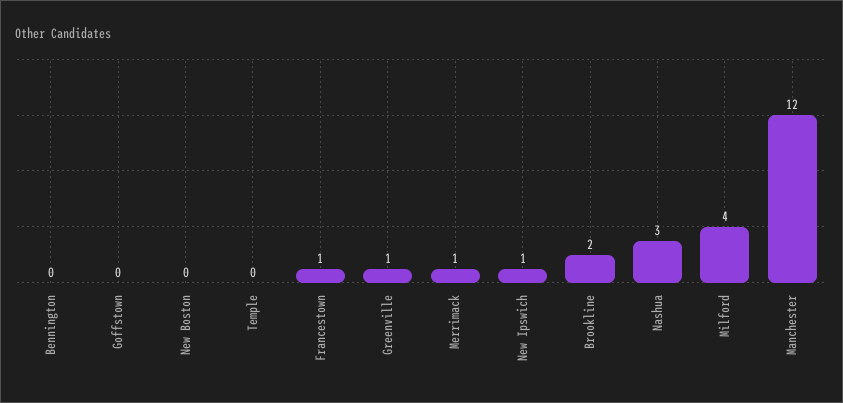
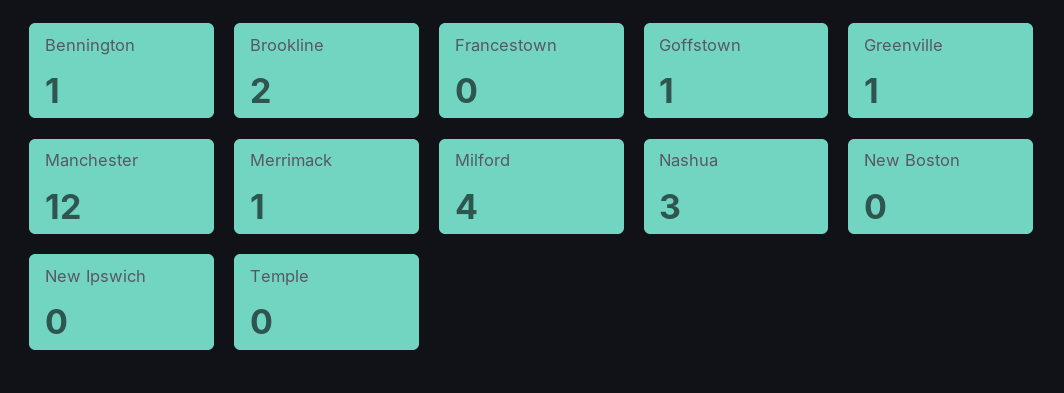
Bennington: 0 -> 1
Goffstown: 0 -> 1
Francestown: 1 -> 0
New Ipswich: 1 -> 0

